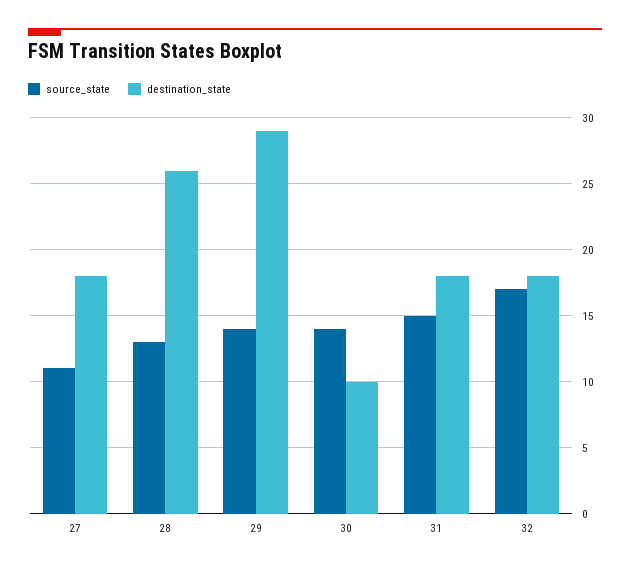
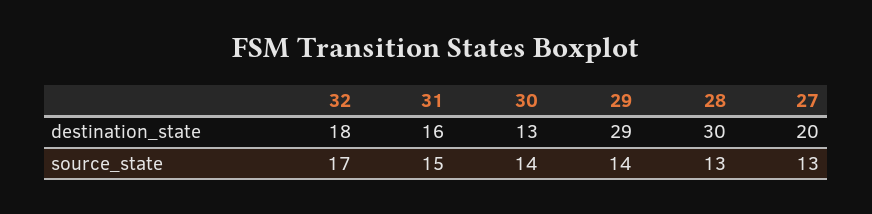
source_state, 27: 11 -> 13
destination_state, 27: 18 -> 20
destination_state, 28: 26 -> 30
destination_state, 30: 10 -> 13
destination_state, 31: 18 -> 16

